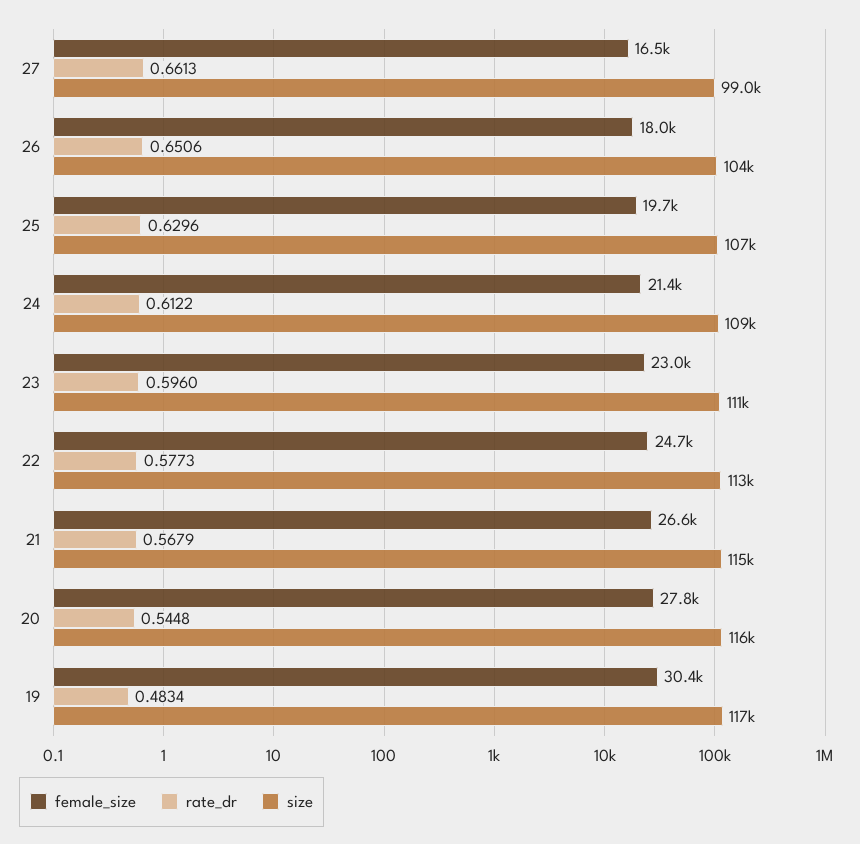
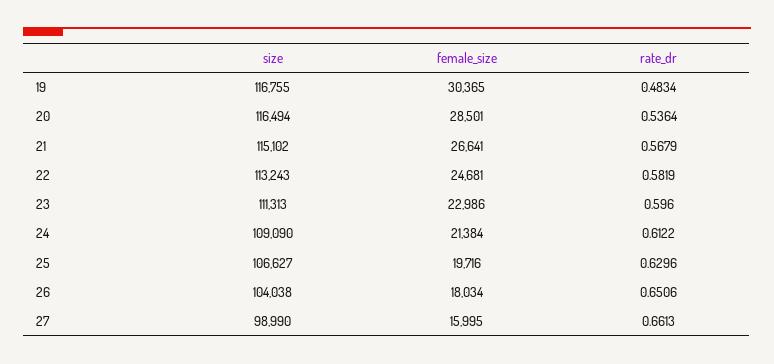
female_size, 27: 16500 -> 15995
rate_dr, 22: 0.5773 -> 0.5819
female_size, 20: 27800 -> 28501
rate_dr, 20: 0.5448 -> 0.5364

